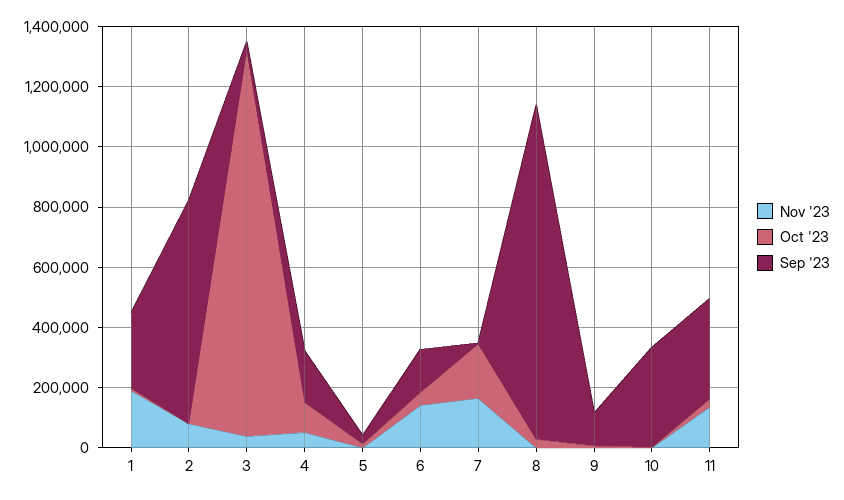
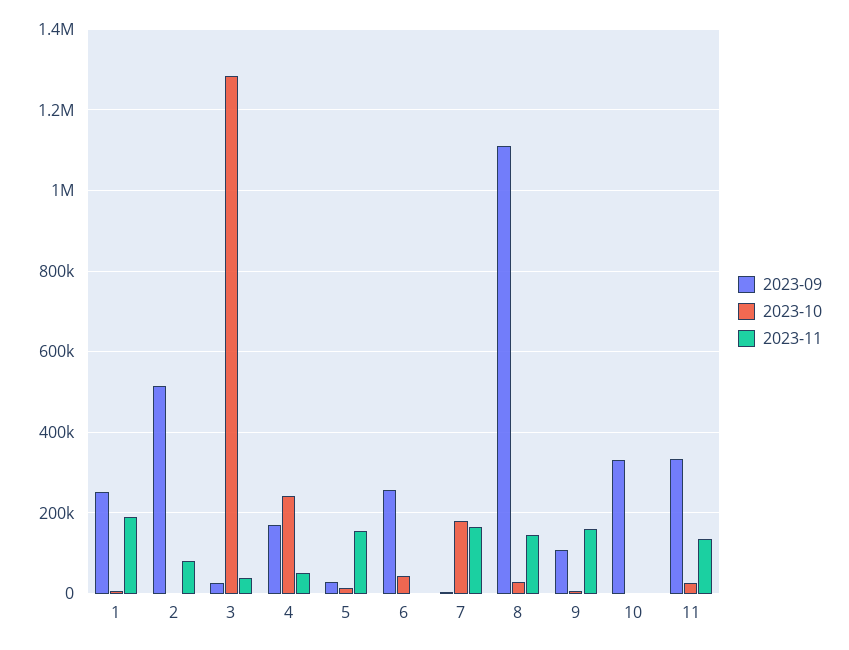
Sep '23, 2: 750000 -> 520000
Oct '23, 4: 100000 -> 240000
Nov '23, 5: 0 -> 160000
Nov '23, 6: 150000 -> 0
Sep '23, 6: 150000 -> 260000
Nov '23, 8: 0 -> 140000
Nov '23, 9: 0 -> 160000

